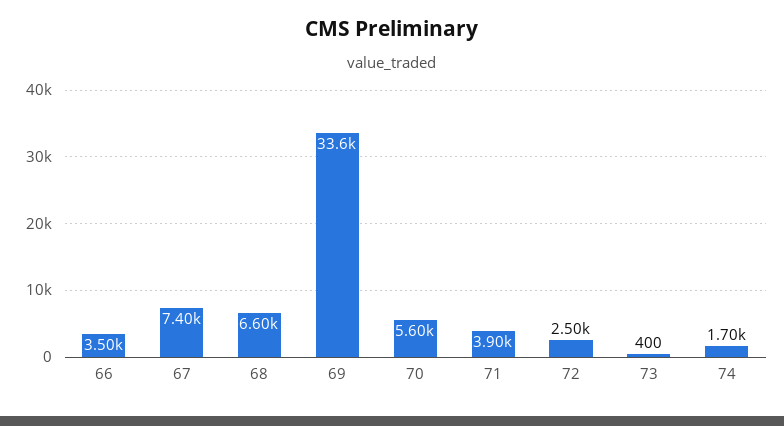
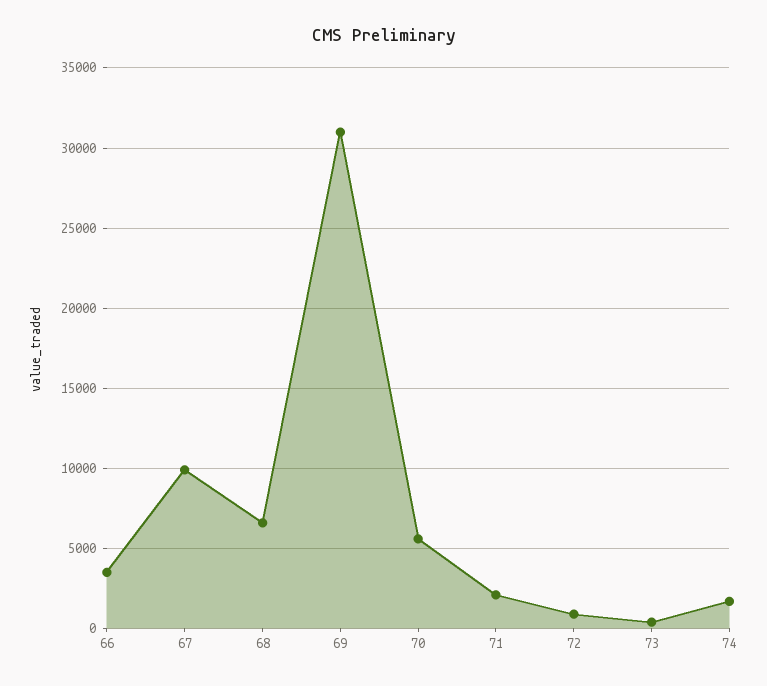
67: 7400 -> 10000
69: 33600 -> 31000
71: 3900 -> 2000
72: 2500 -> 1000

